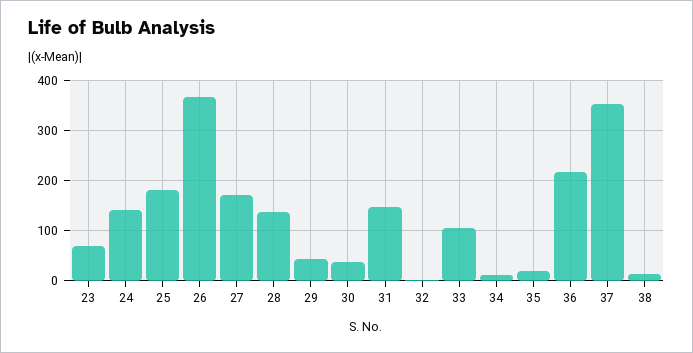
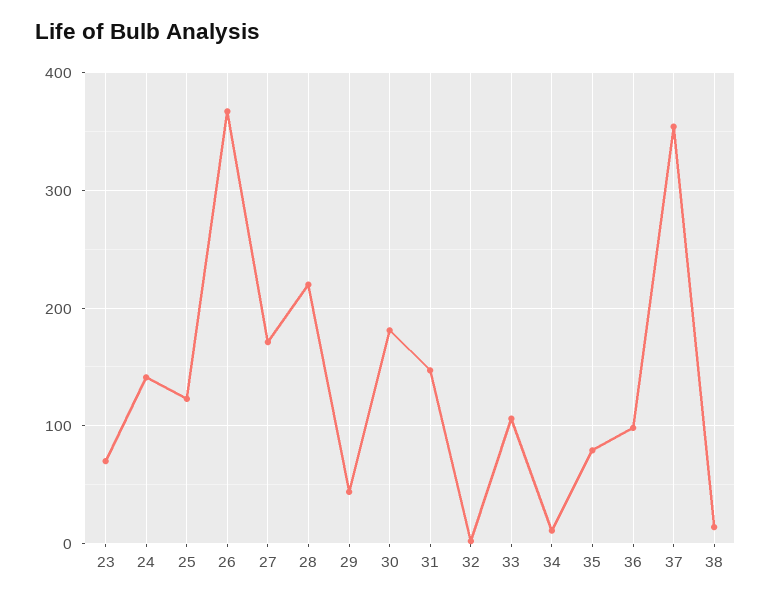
25: 180 -> 120
28: 140 -> 220
30: 40 -> 180
35: 20 -> 80
36: 220 -> 100

